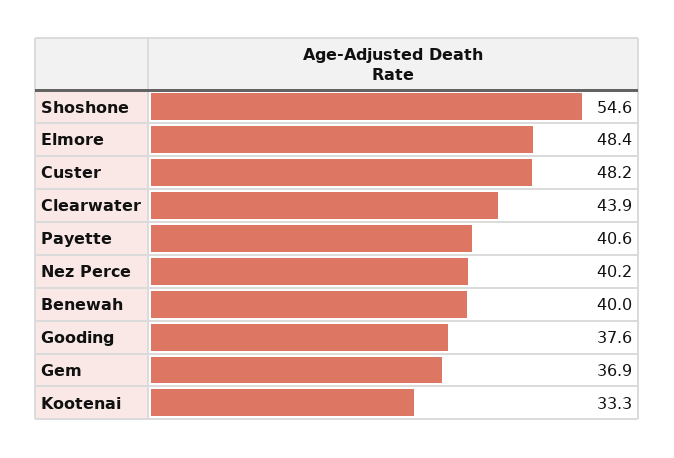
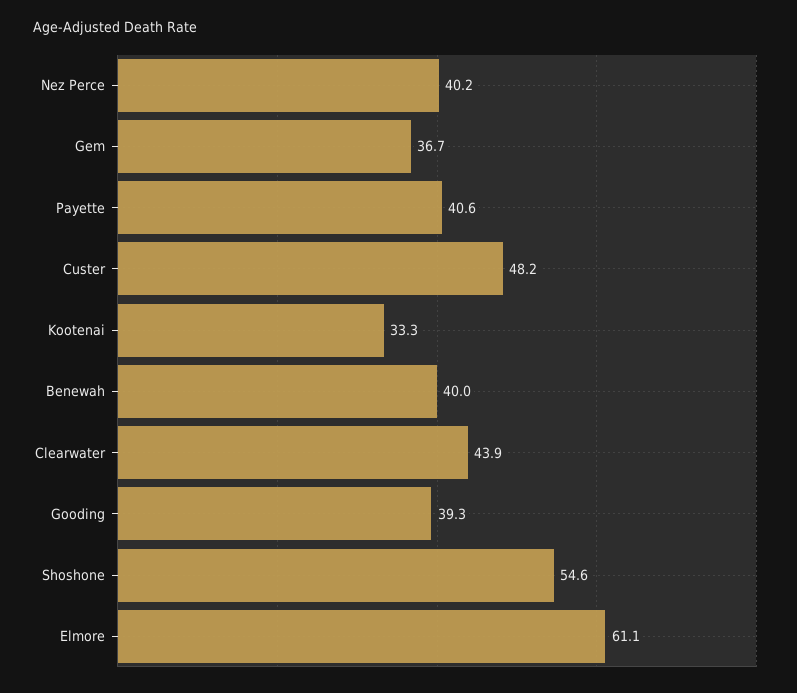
Elmore: 48.4 -> 61.1
Gooding: 37.6 -> 39.3
Gem: 36.9 -> 36.7

